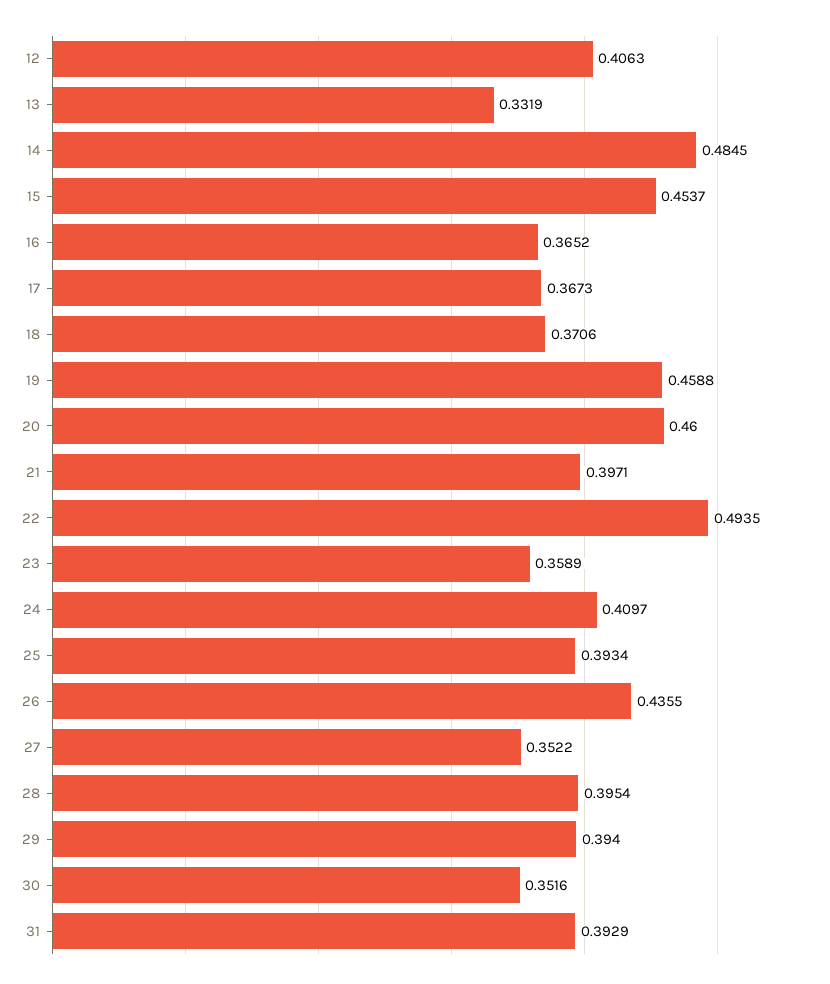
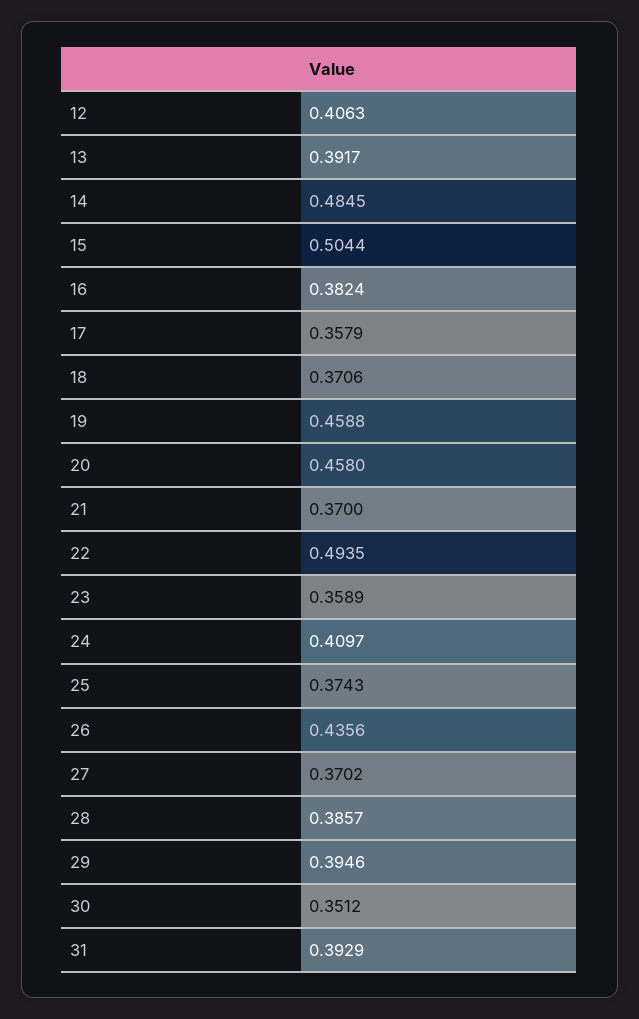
13: 0.3319 -> 0.3917
15: 0.4537 -> 0.5044
16: 0.3652 -> 0.3824
17: 0.3673 -> 0.3579
20: 0.46 -> 0.458
21: 0.3971 -> 0.37
25: 0.3934 -> 0.3743
26: 0.4355 -> 0.4356
27: 0.3522 -> 0.3702
28: 0.3954 -> 0.3857
29: 0.394 -> 0.3946
30: 0.3516 -> 0.3512

